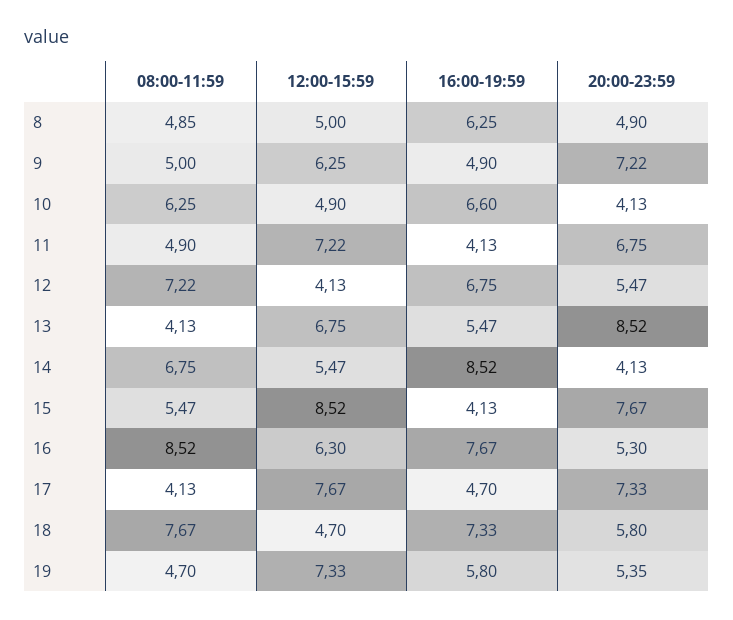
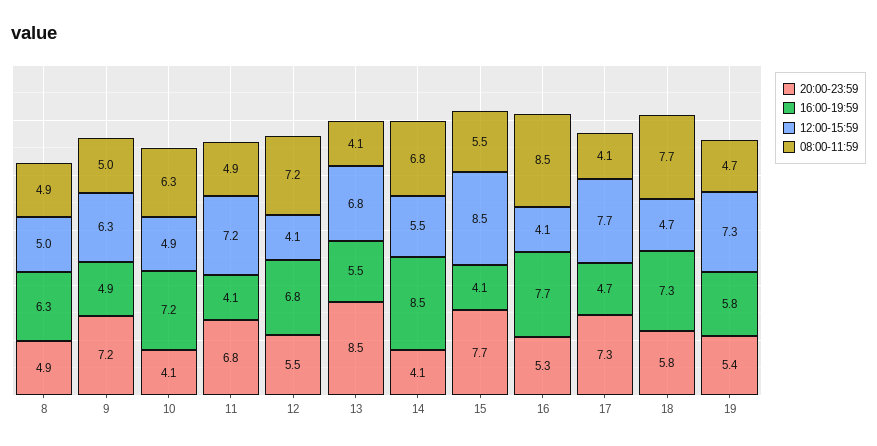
16:00-19:59, 10: 6.6 -> 7.2
12:00-15:59, 16: 6.3 -> 4.1

